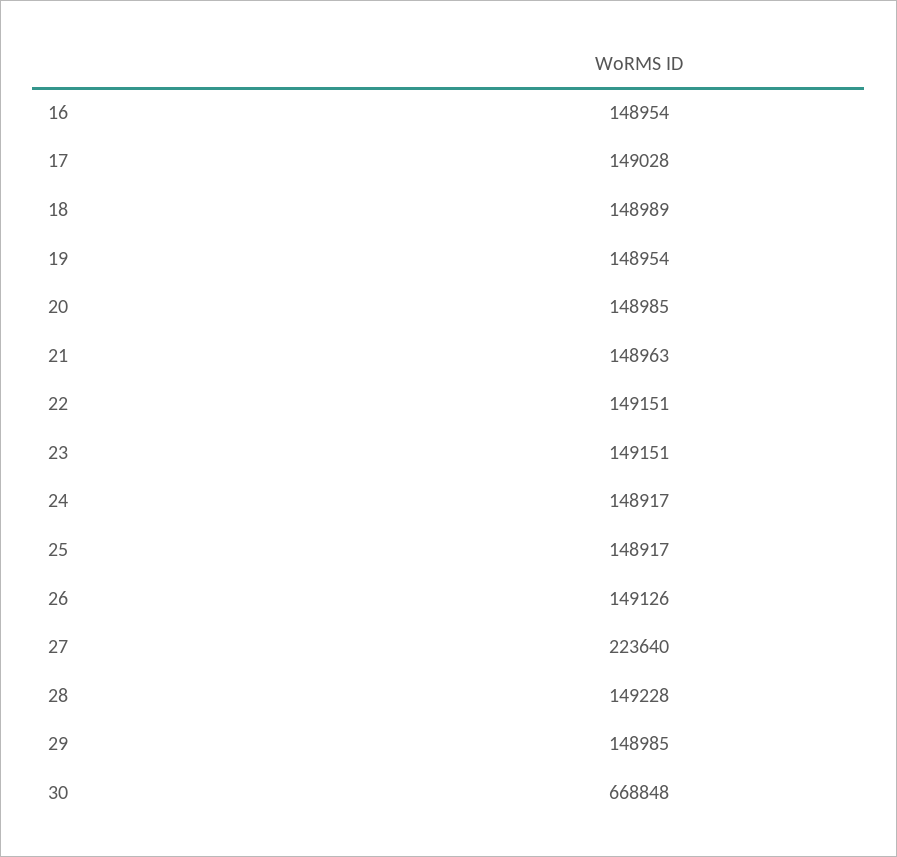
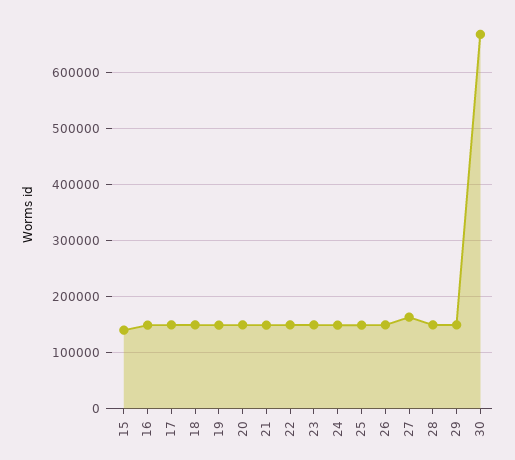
27: 223640 -> 160000
15: none -> 140000

